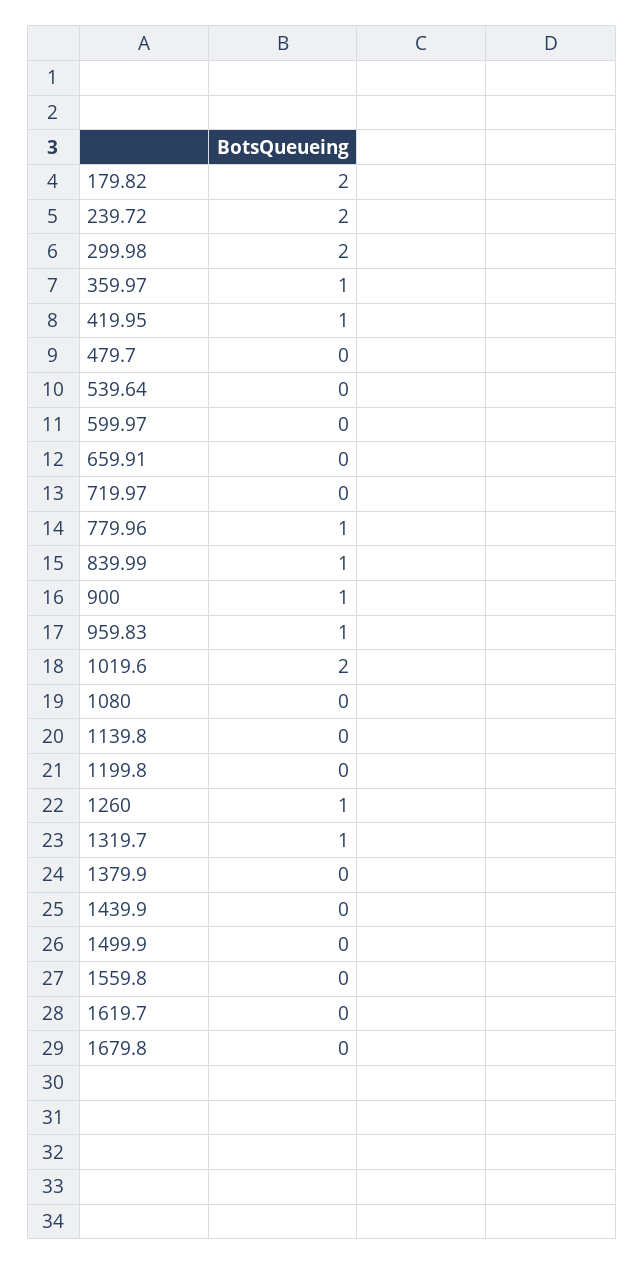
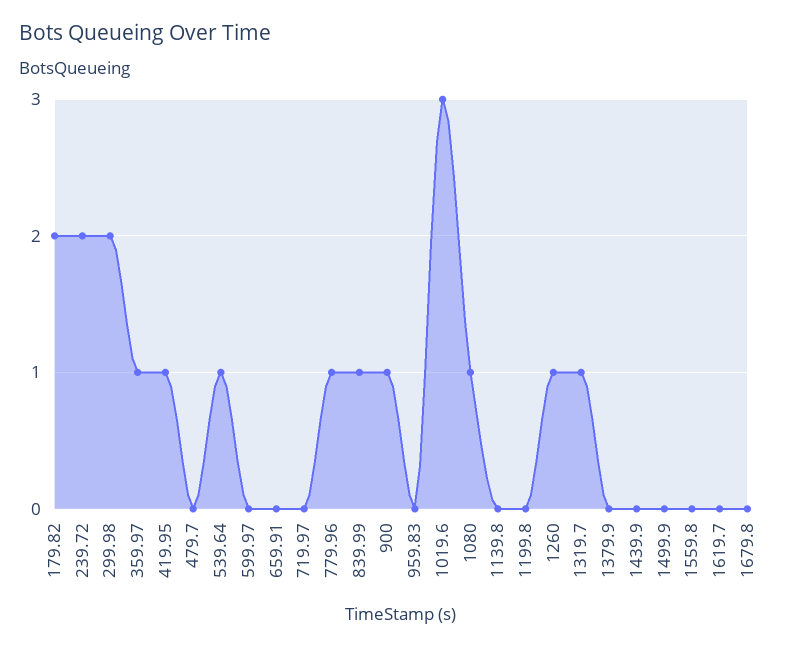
539.64: 0 -> 1
959.83: 1 -> 0
1019.6: 2 -> 3
1080: 0 -> 1

